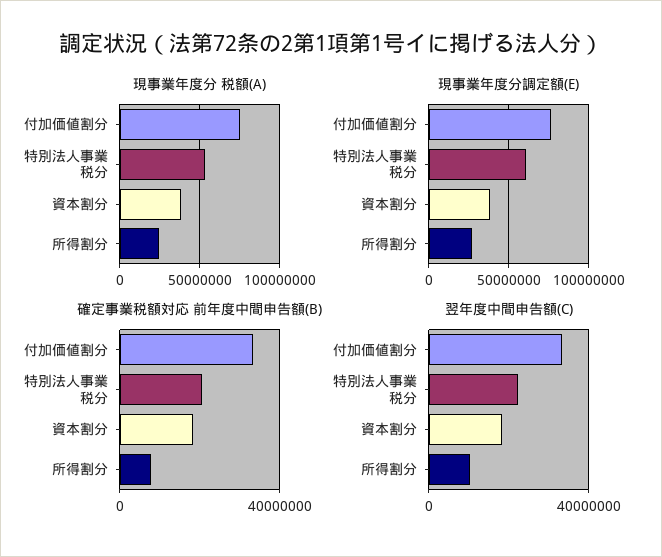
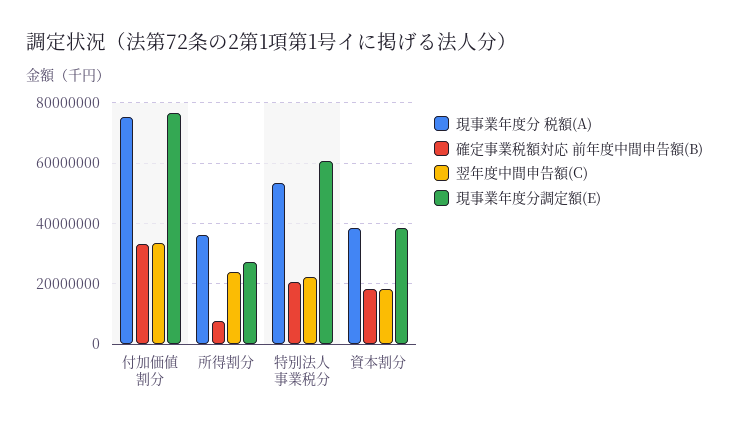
現事業年度分 税額(A), 所得割分: 25000000 -> 36000000
翌年度中間申告額(C), 所得割分: 10000000 -> 24000000

